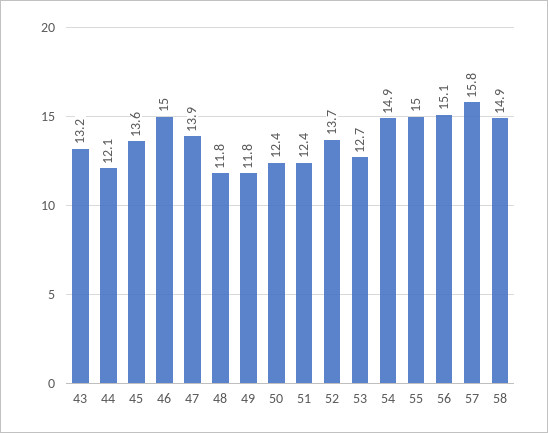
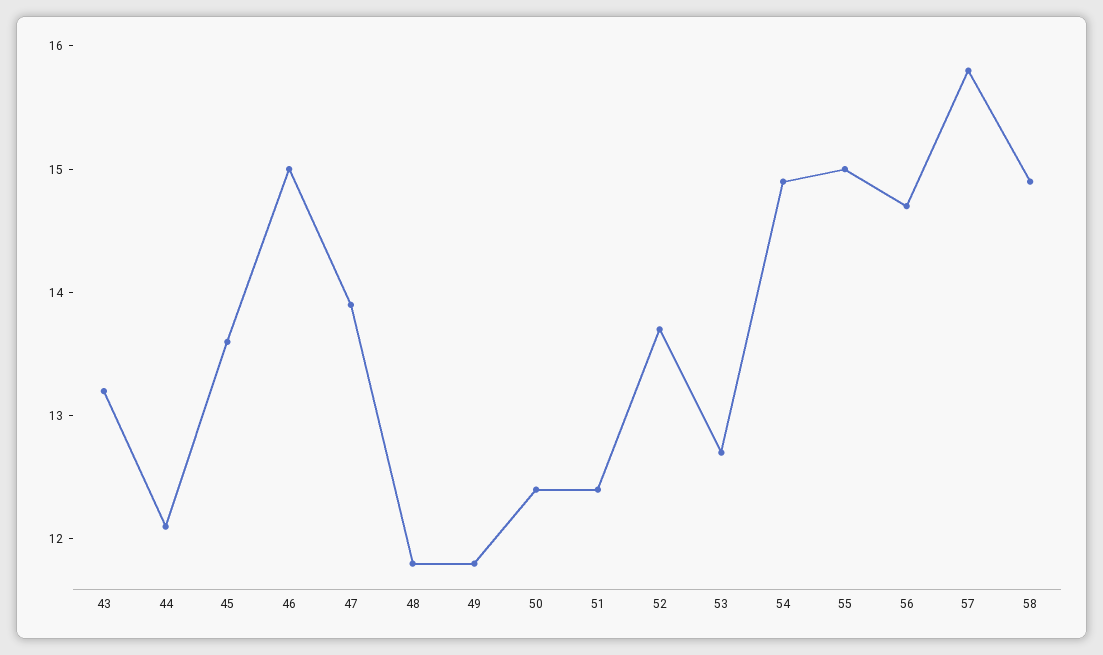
56: 15.1 -> 14.7

